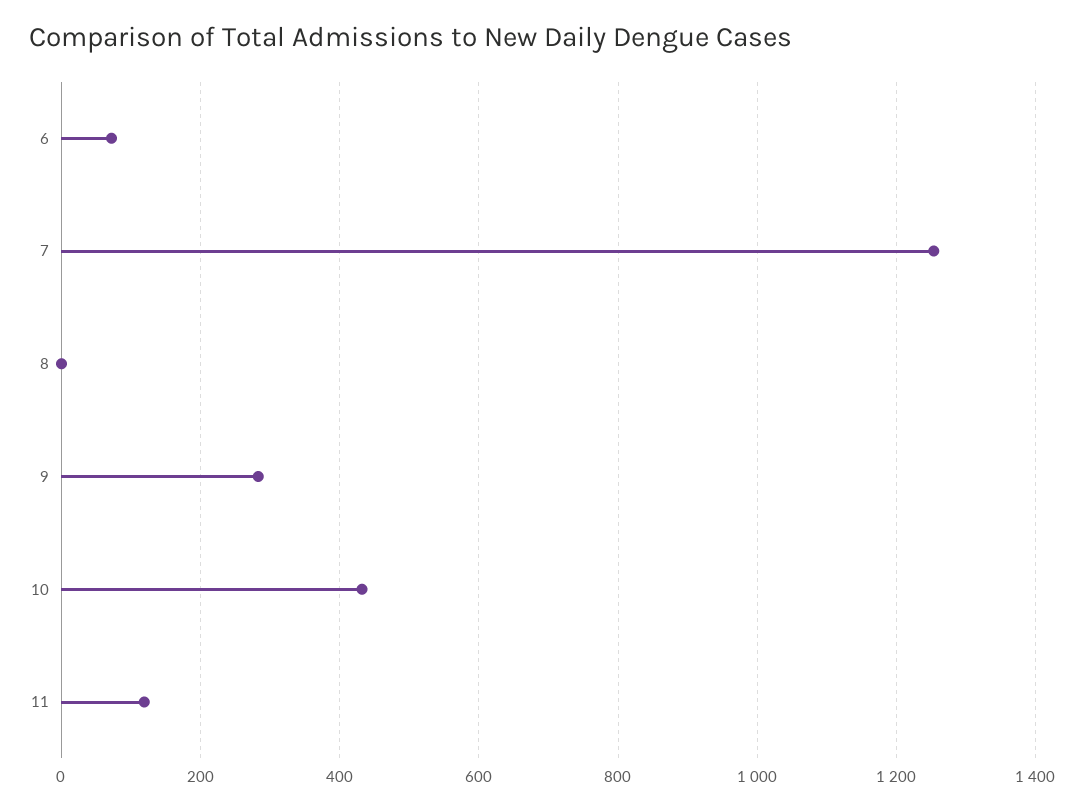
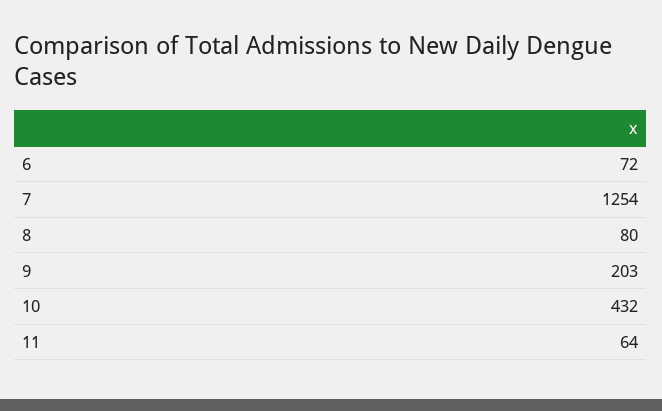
8: 0 -> 80
9: 280 -> 203
11: 120 -> 64

